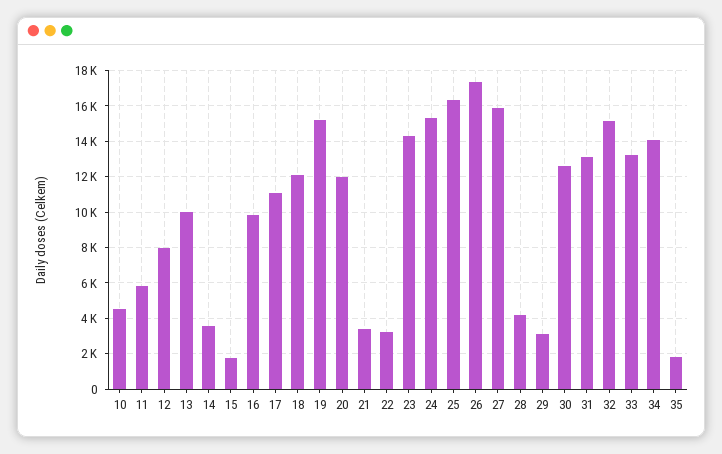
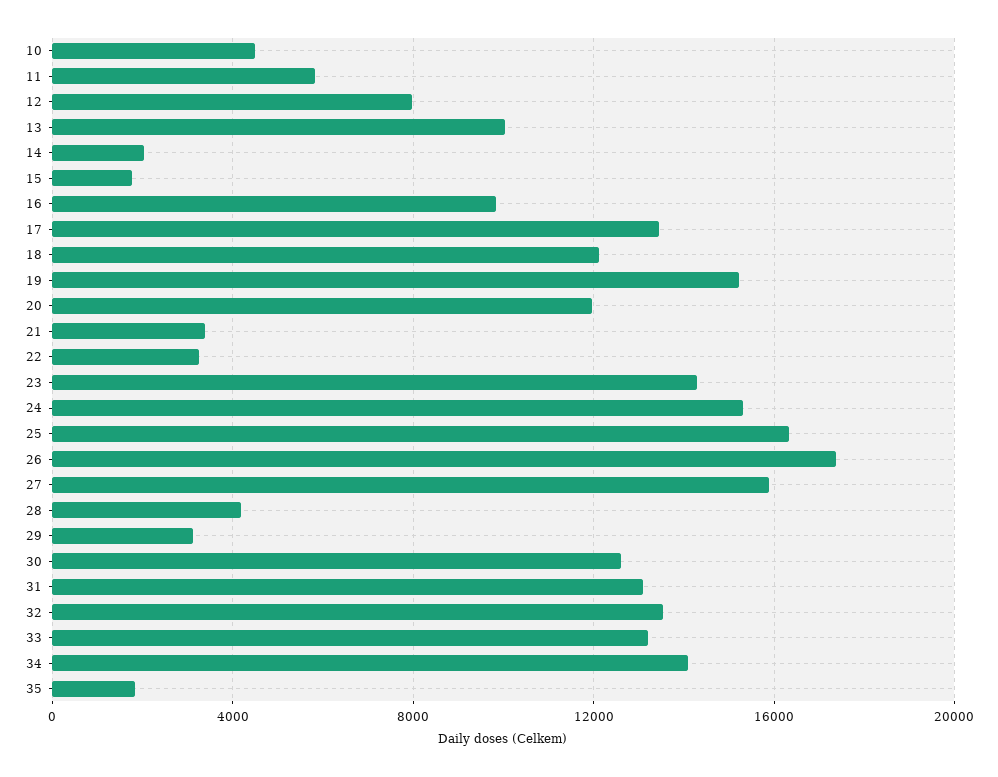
14: 3500 -> 2000
17: 11000 -> 13500
32: 15000 -> 13500

